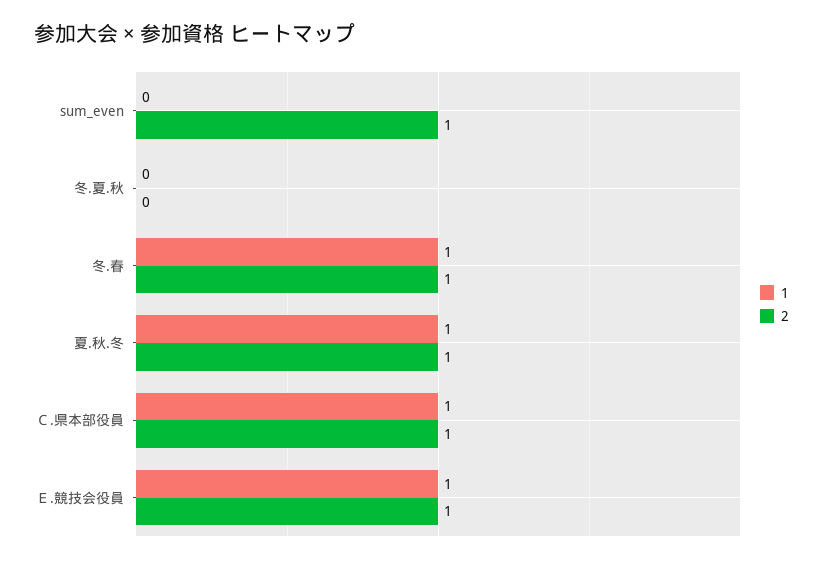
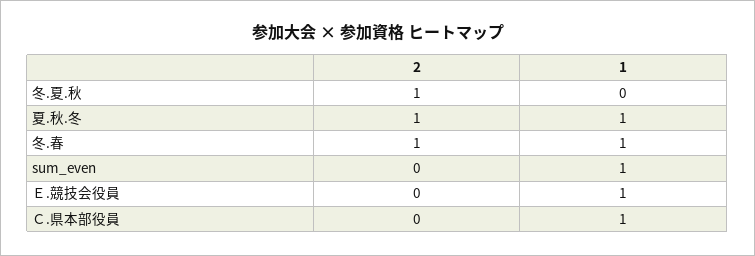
1, sum_even: 0 -> 1
2, sum_even: 1 -> 0
2, 冬.夏.秋: 0 -> 1
2, Ｃ.県本部役員: 1 -> 0
2, Ｅ.競技会役員: 1 -> 0

